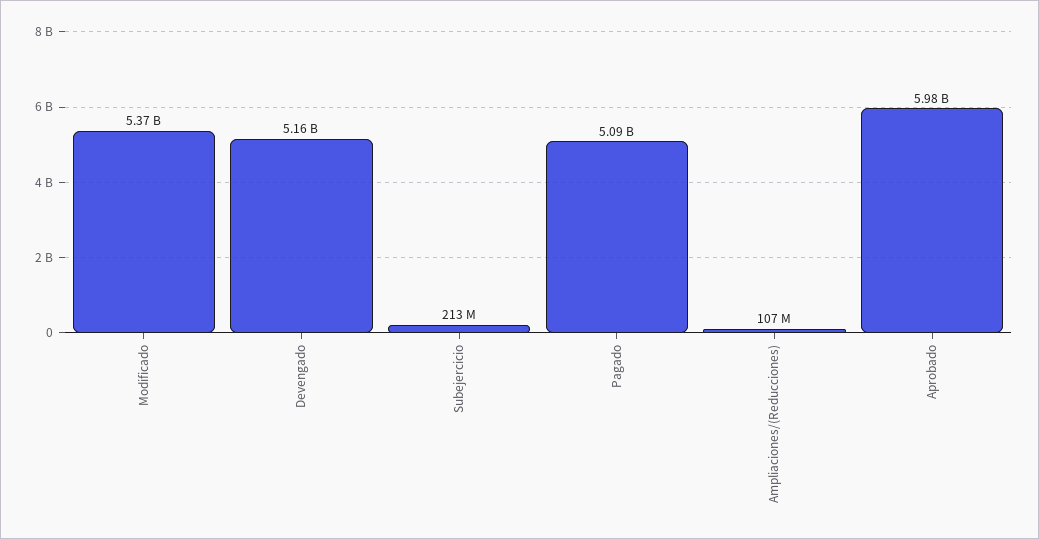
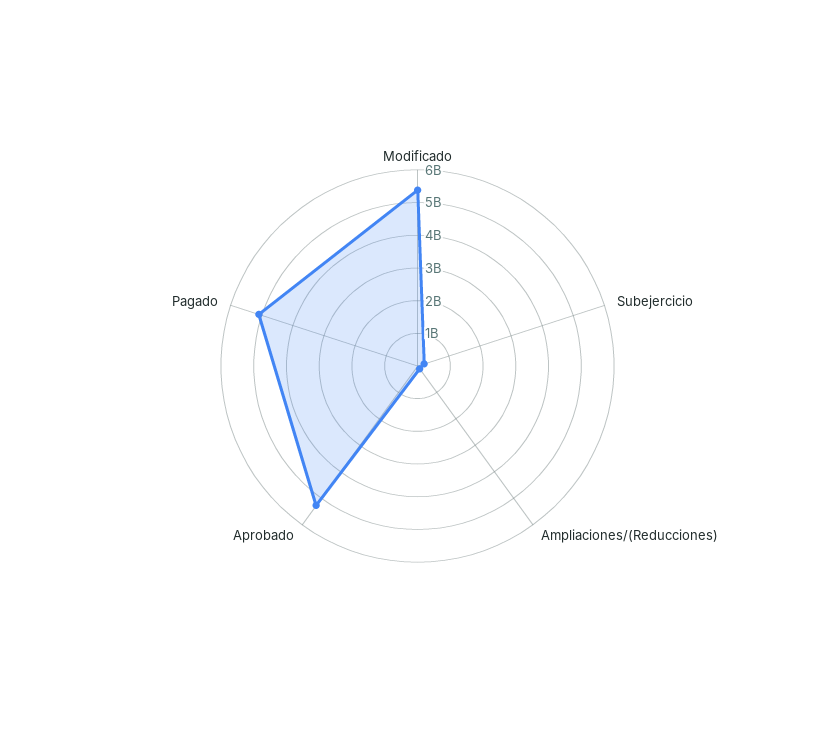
Devengado: 5160000000 -> none
Aprobado: 5980000000 -> 5250000000

